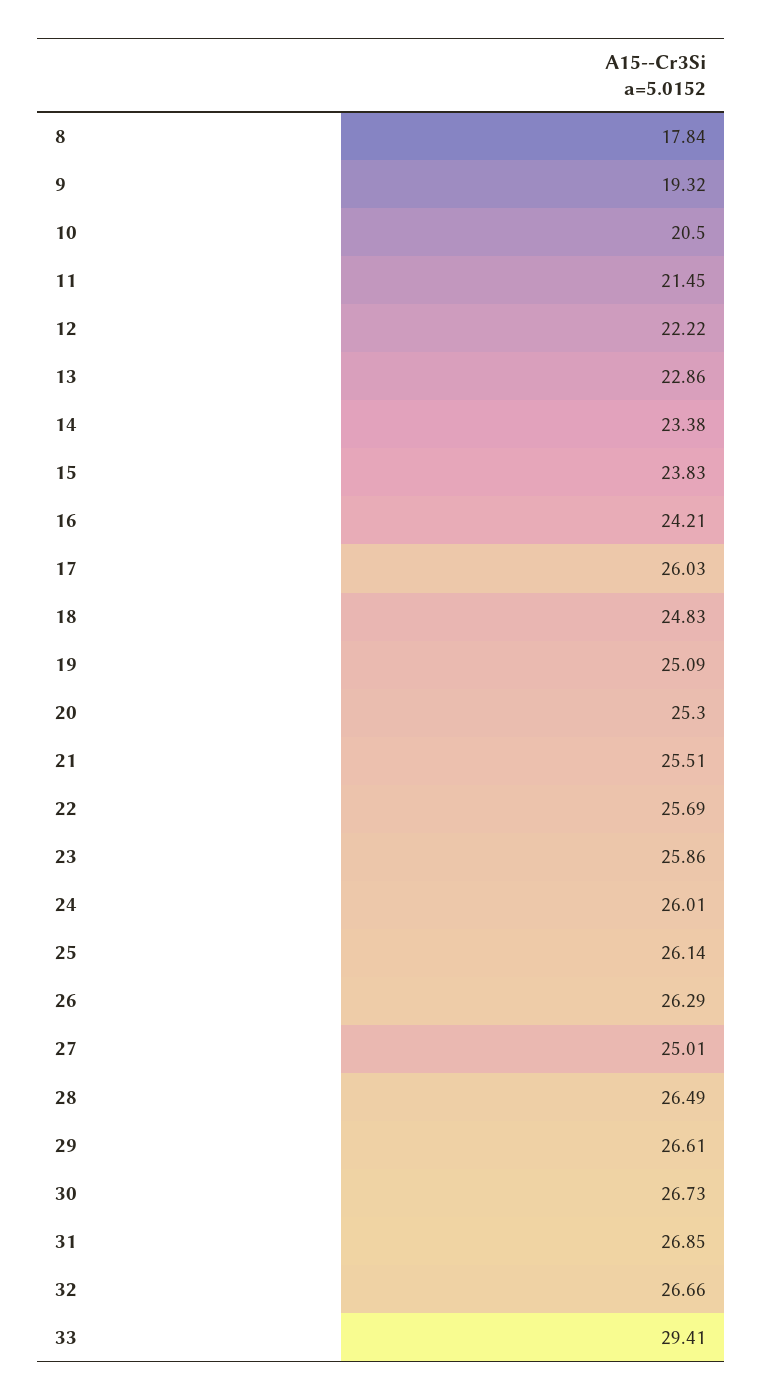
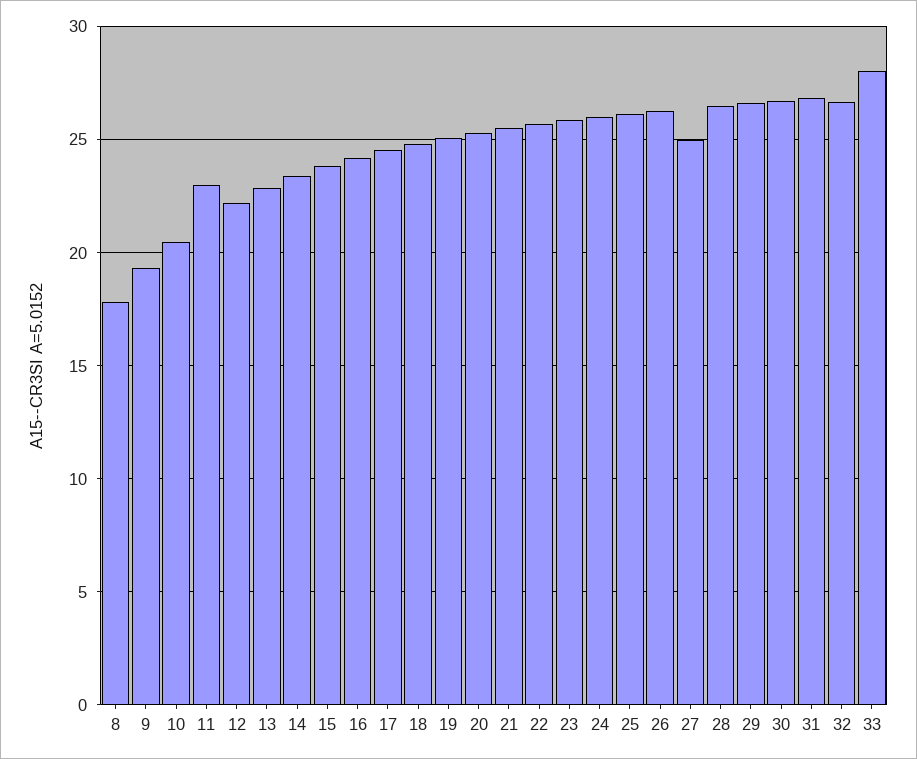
11: 21.45 -> 23
17: 26.03 -> 24.5
33: 29.41 -> 28

